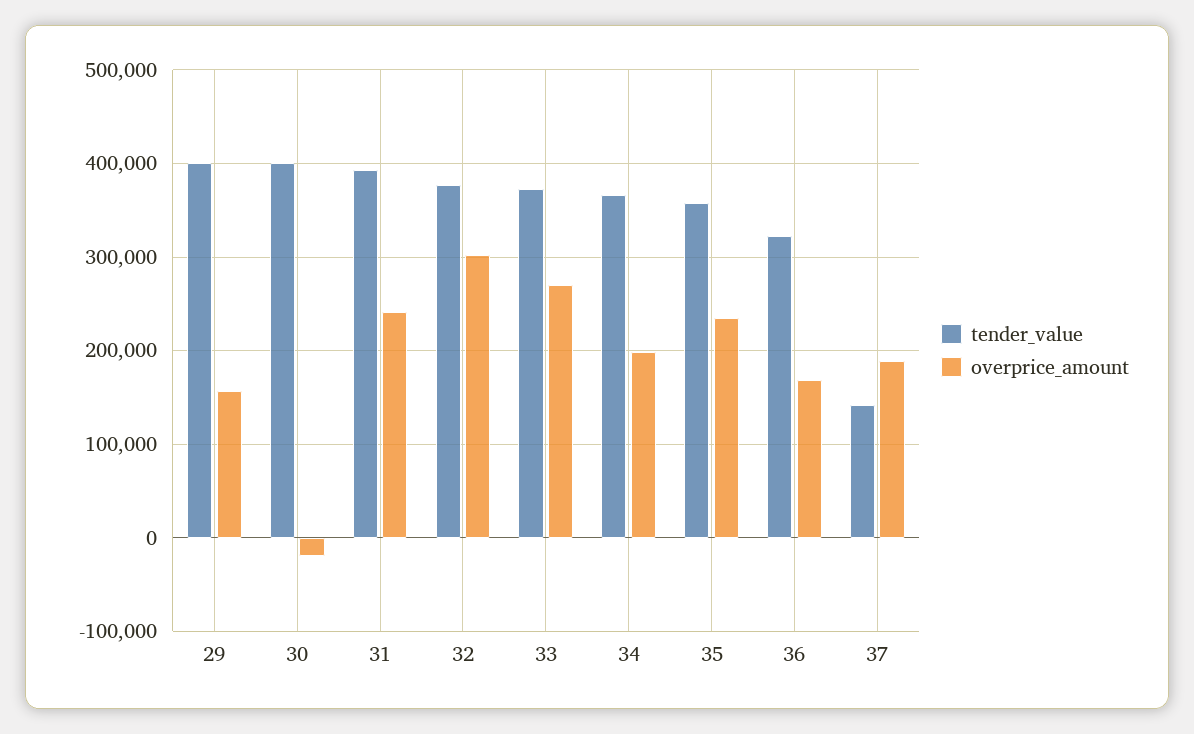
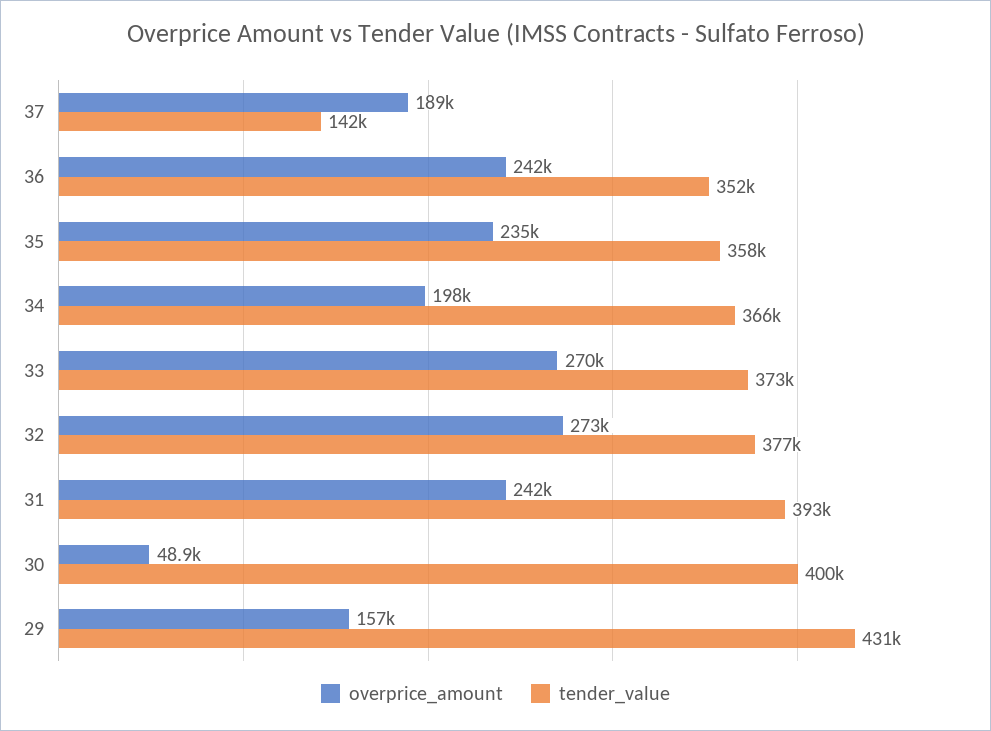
tender_value, 29: 400000 -> 431000
overprice_amount, 30: -20000 -> 48900
overprice_amount, 32: 300000 -> 273000
tender_value, 36: 320000 -> 352000
overprice_amount, 36: 170000 -> 242000

